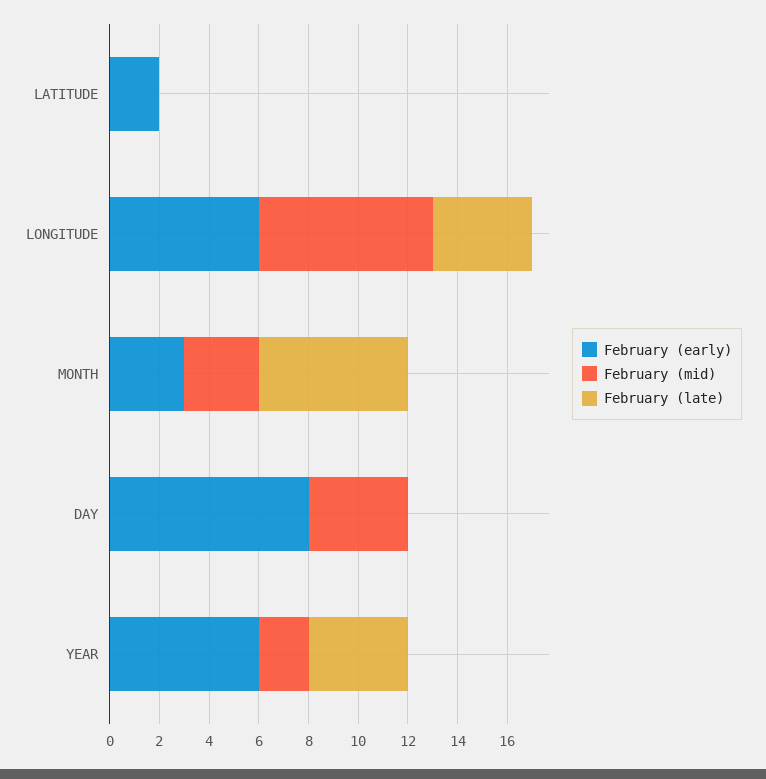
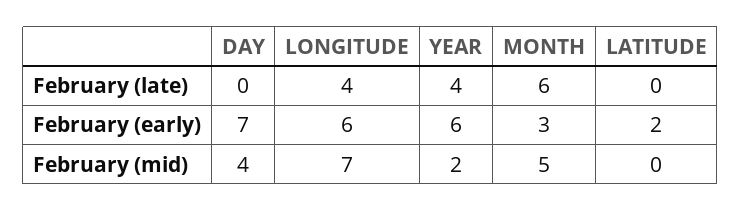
February (mid), MONTH: 3 -> 5
February (early), DAY: 8 -> 7

